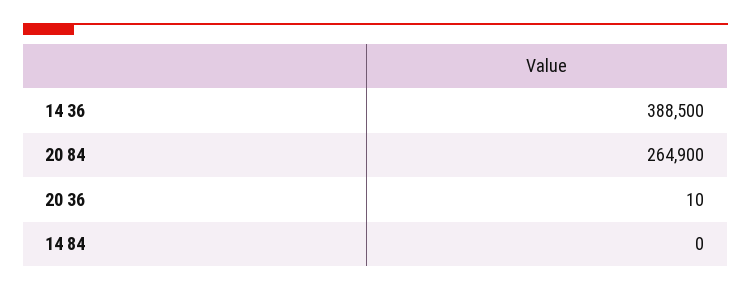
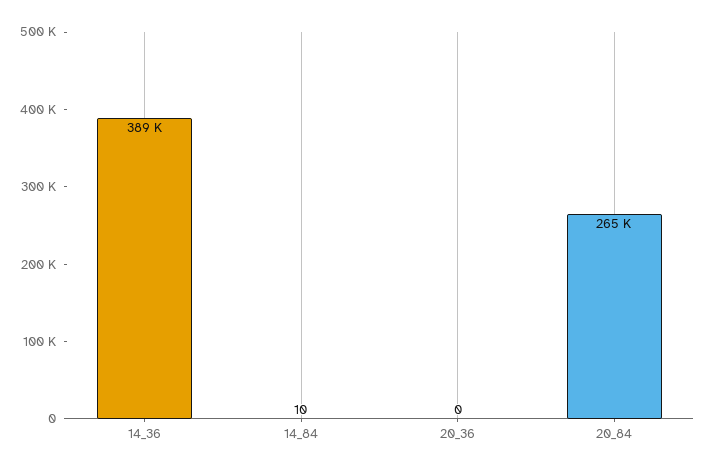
20 36: 10 -> 0
14 84: 0 -> 10

